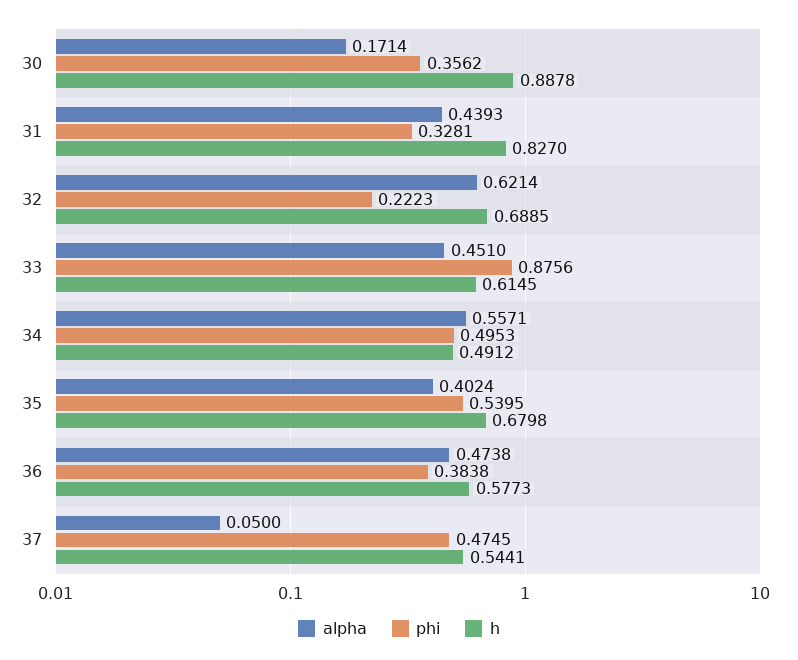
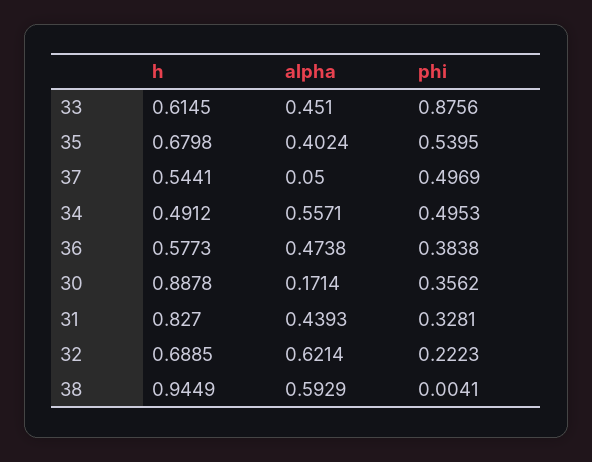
phi, 37: 0.4745 -> 0.4969
h, 38: none -> 0.9449
alpha, 38: none -> 0.5929
phi, 38: none -> 0.0041

